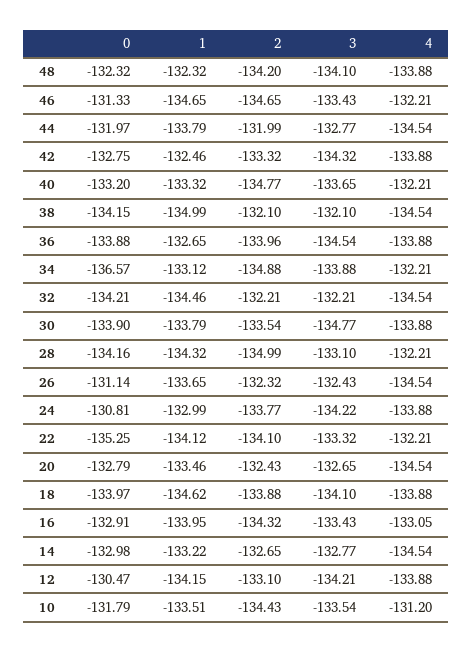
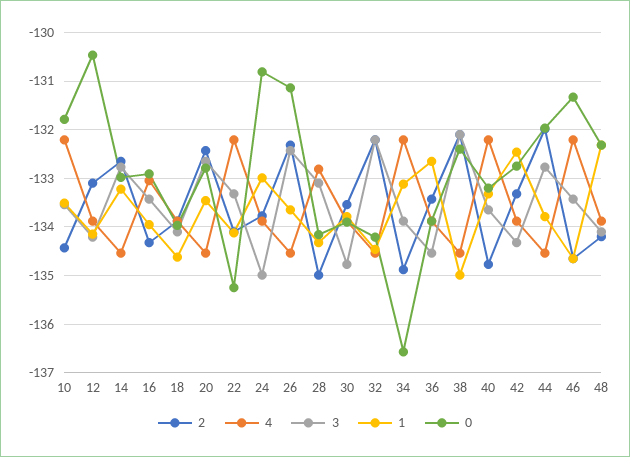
0, 38: -134.15 -> -132.4
2, 36: -133.96 -> -133.4
4, 28: -132.21 -> -132.8
3, 24: -134.22 -> -135
4, 10: -131.2 -> -132.2

